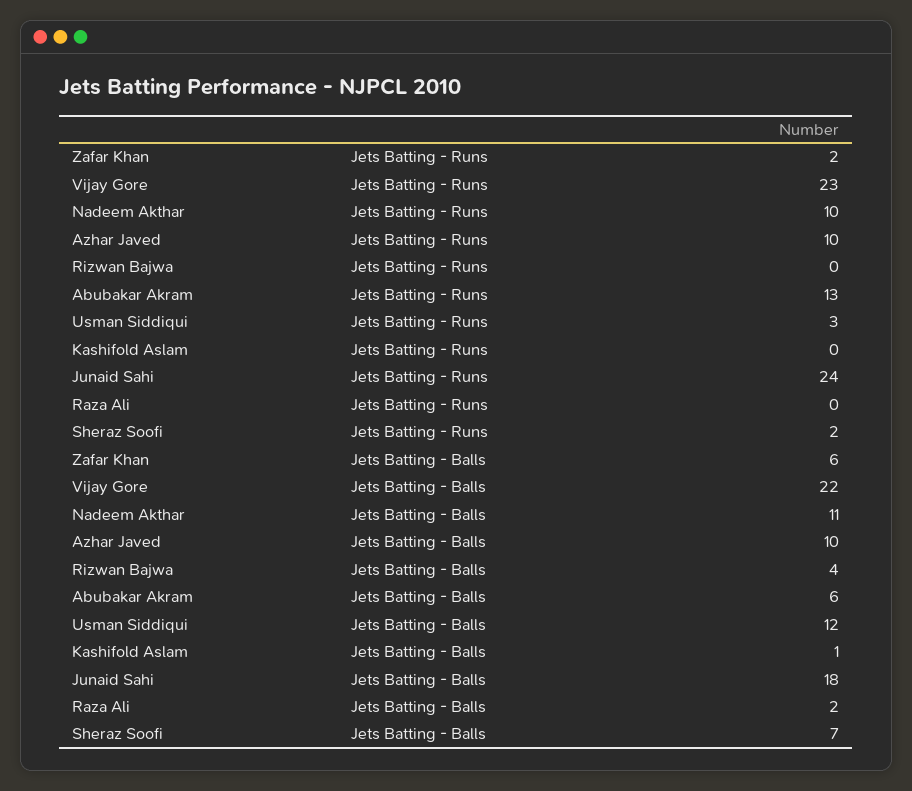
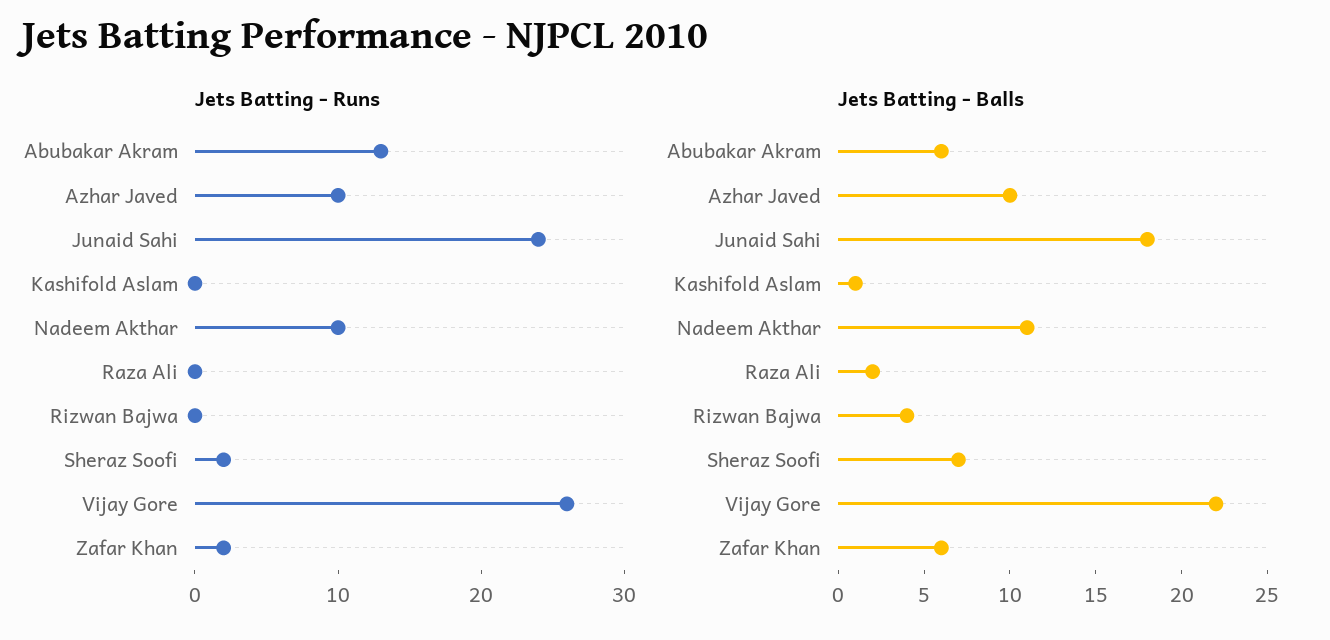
Jets Batting - Runs, Vijay Gore: 23 -> 26
Jets Batting - Runs, Usman Siddiqui: 3 -> none
Jets Batting - Balls, Usman Siddiqui: 12 -> none

